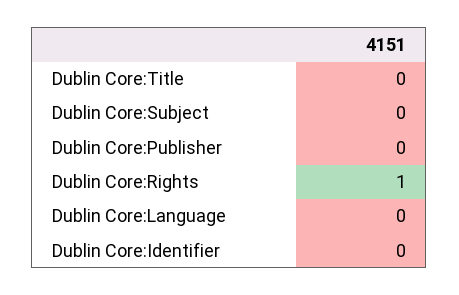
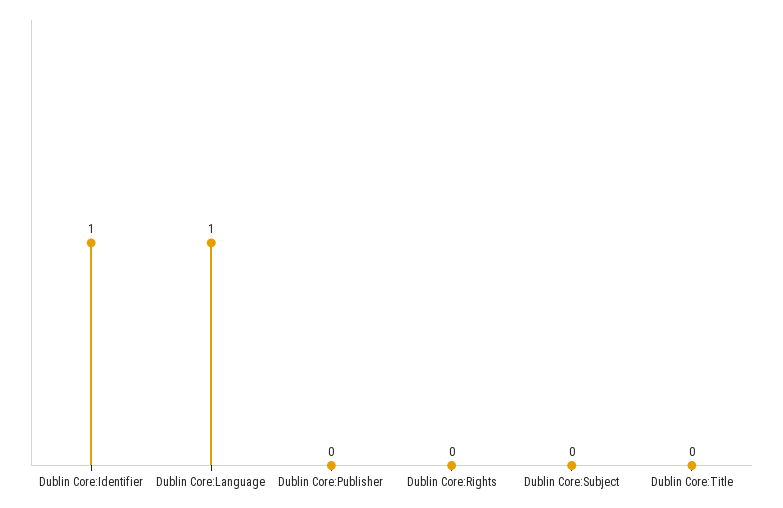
Dublin Core:Rights: 1 -> 0
Dublin Core:Language: 0 -> 1
Dublin Core:Identifier: 0 -> 1

